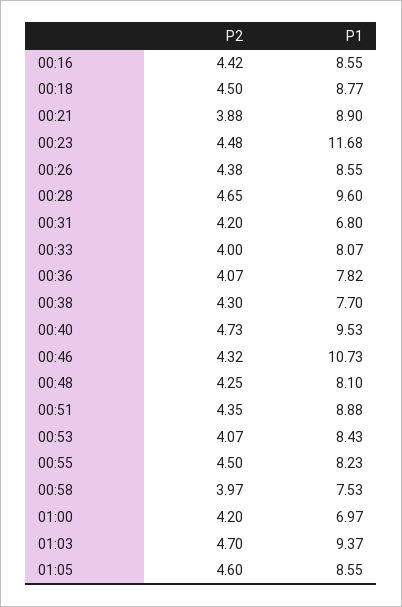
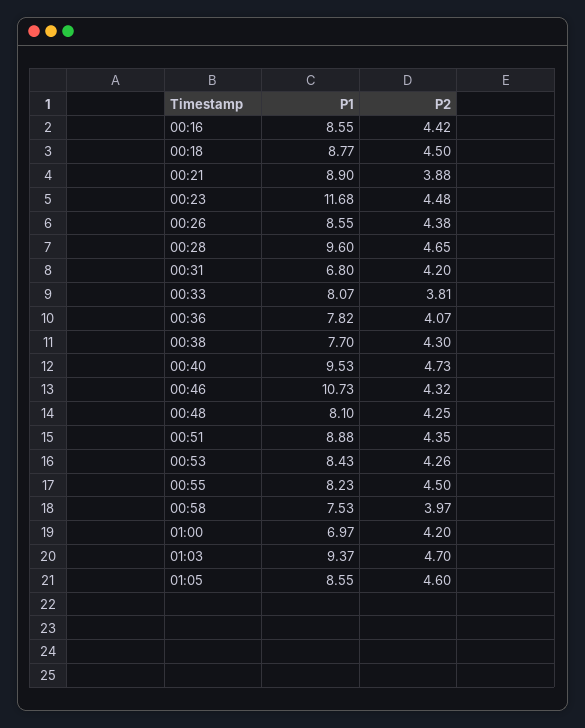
P2, 00:33: 4 -> 3.81
P2, 00:53: 4.07 -> 4.26

